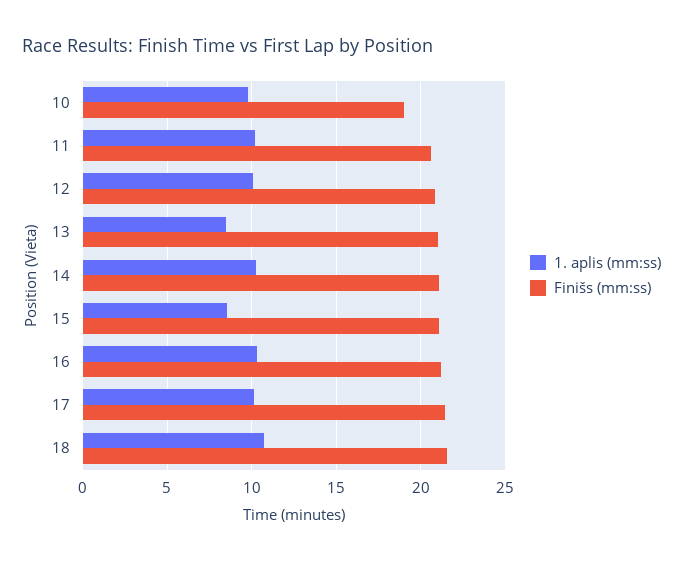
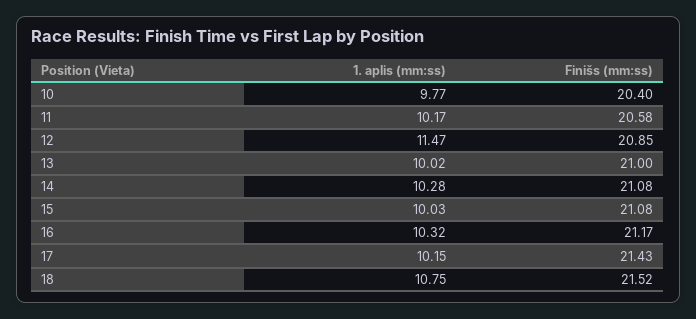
Finišs (mm:ss), 10: 19 -> 20.4
1. aplis (mm:ss), 12: 10 -> 11.47
1. aplis (mm:ss), 13: 8.5 -> 10.02
1. aplis (mm:ss), 15: 8.5 -> 10.03

